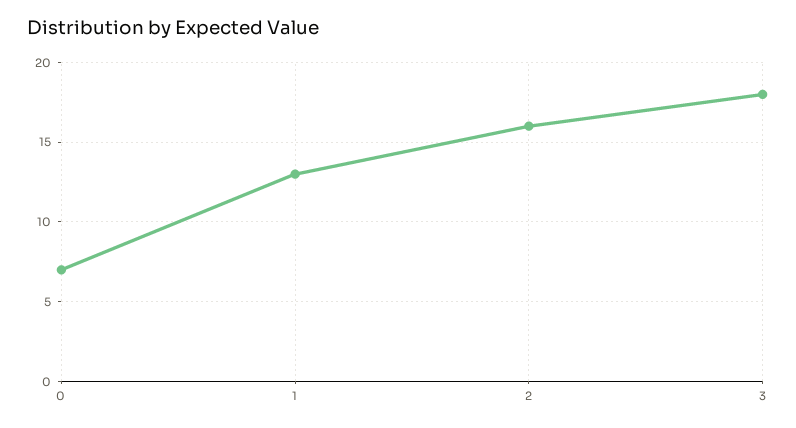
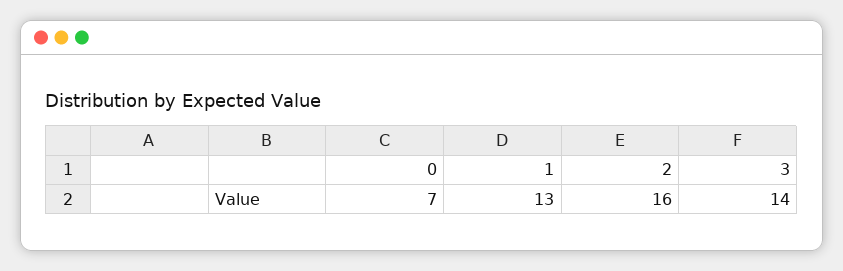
3: 18 -> 14

